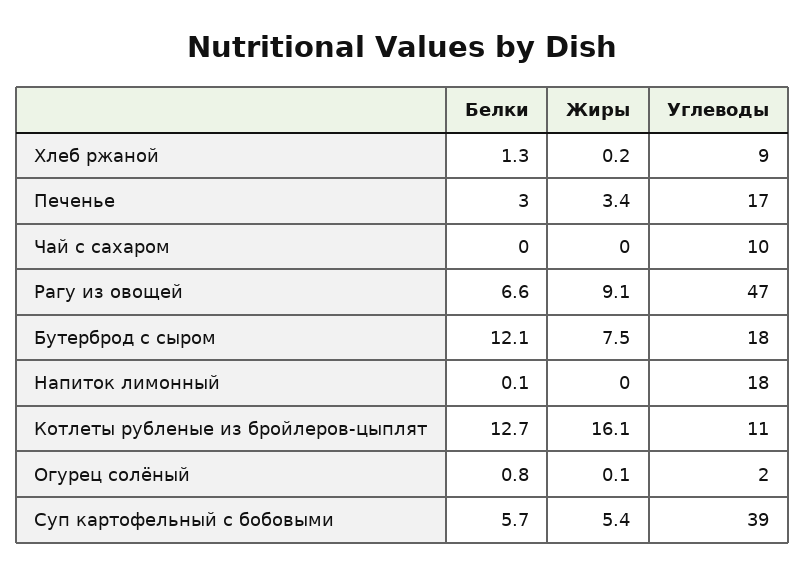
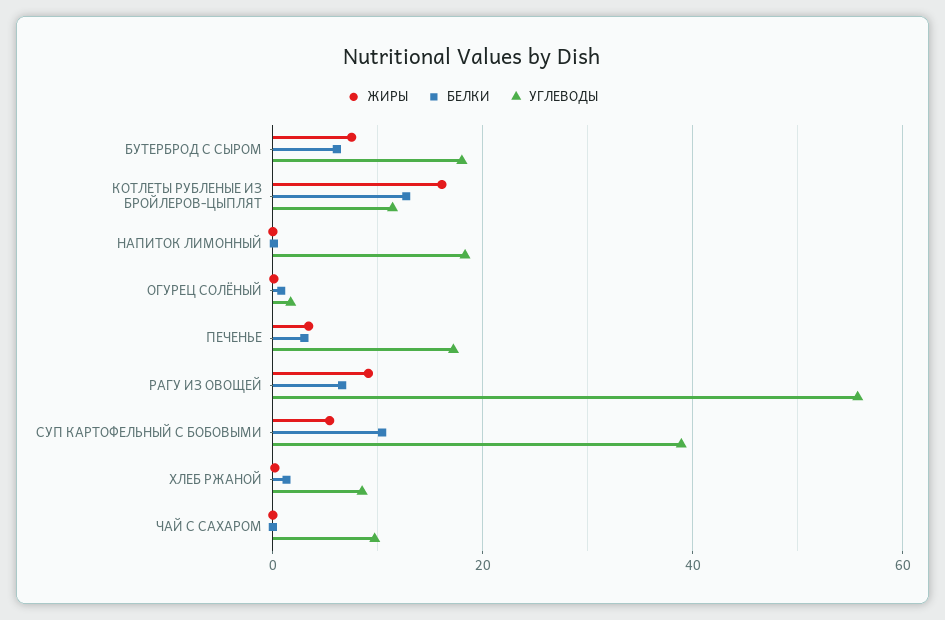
Углеводы, Рагу из овощей: 47 -> 56
Белки, Бутерброд с сыром: 12.1 -> 6
Белки, Суп картофельный с бобовыми: 5.7 -> 10

